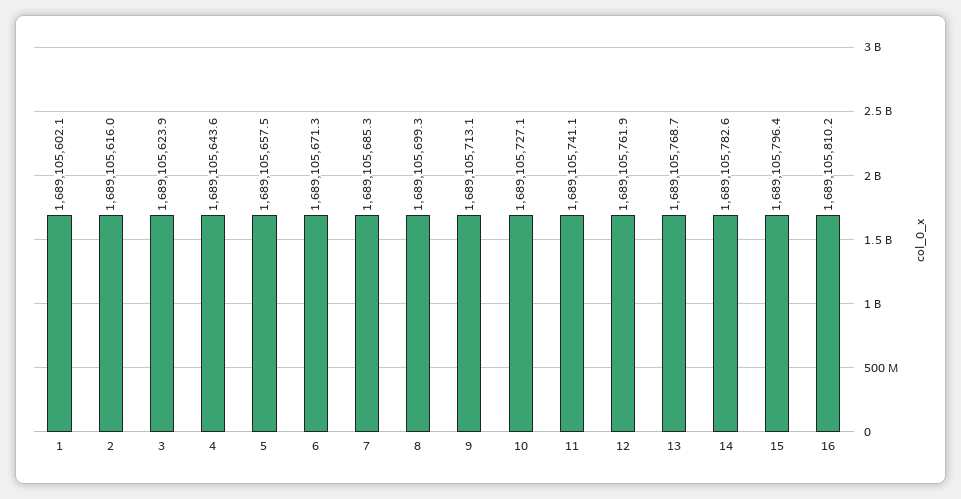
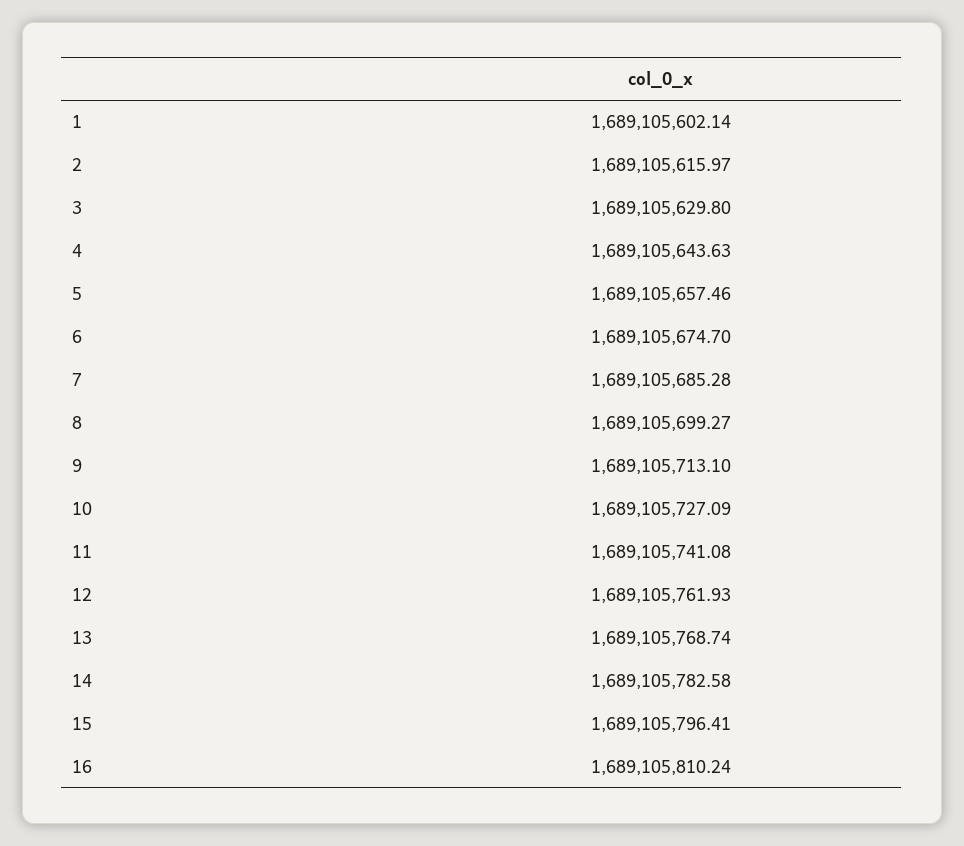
3: 1689105623.9 -> 1689105629.8
6: 1689105671.3 -> 1689105674.7

